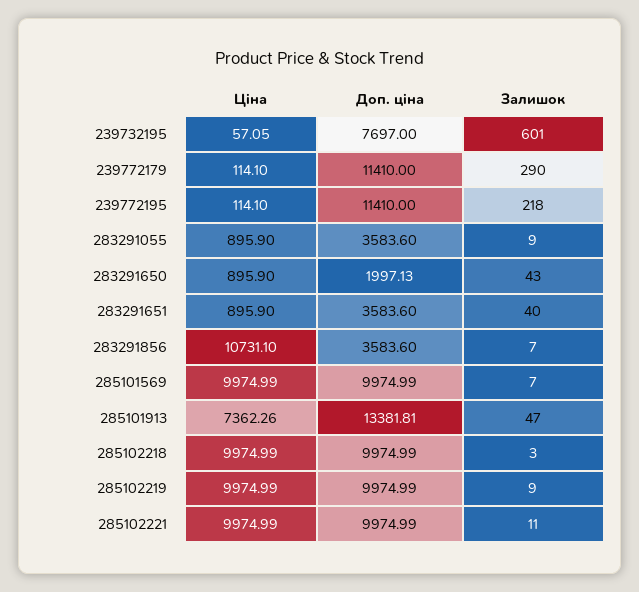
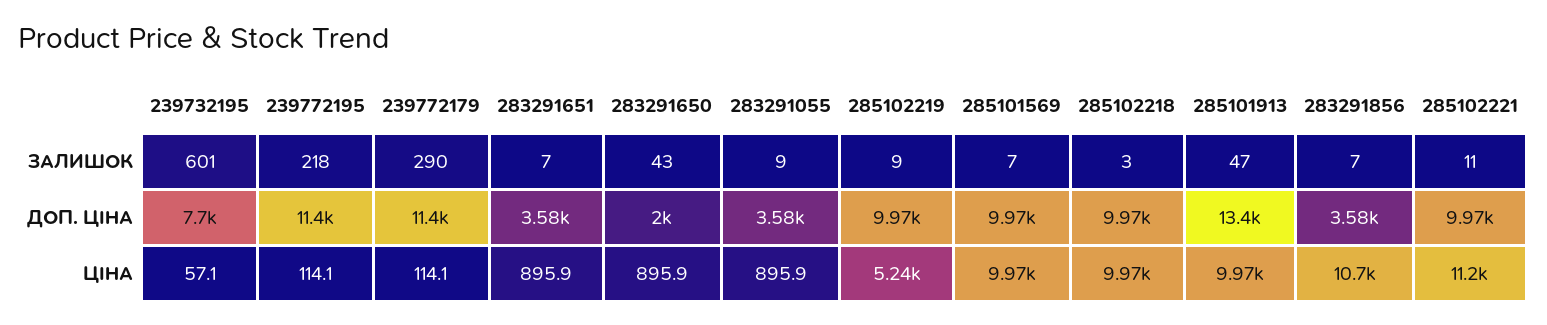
Залишок, 283291651: 40 -> 7
Ціна, 285101913: 7362.26 -> 9970
Ціна, 285102219: 9974.99 -> 5240
Ціна, 285102221: 9974.99 -> 11200

